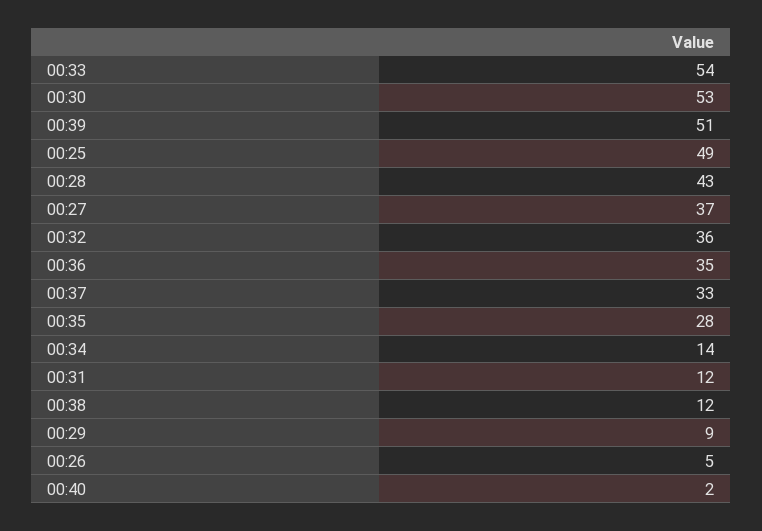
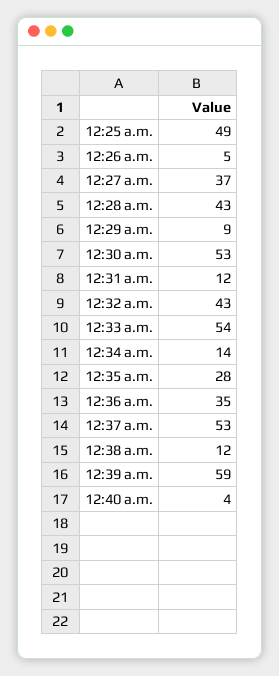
00:39: 51 -> 59
00:32: 36 -> 43
00:37: 33 -> 53
00:40: 2 -> 4

